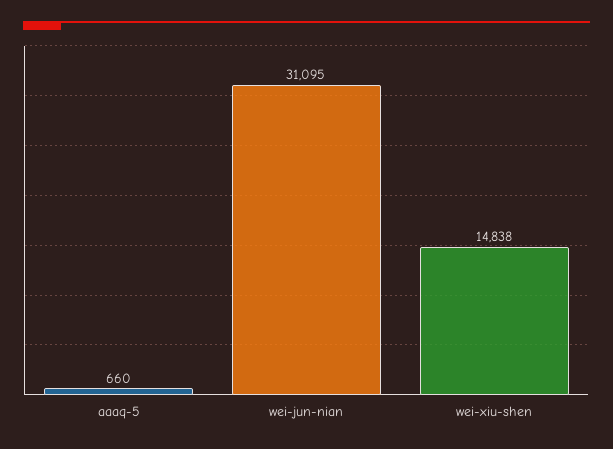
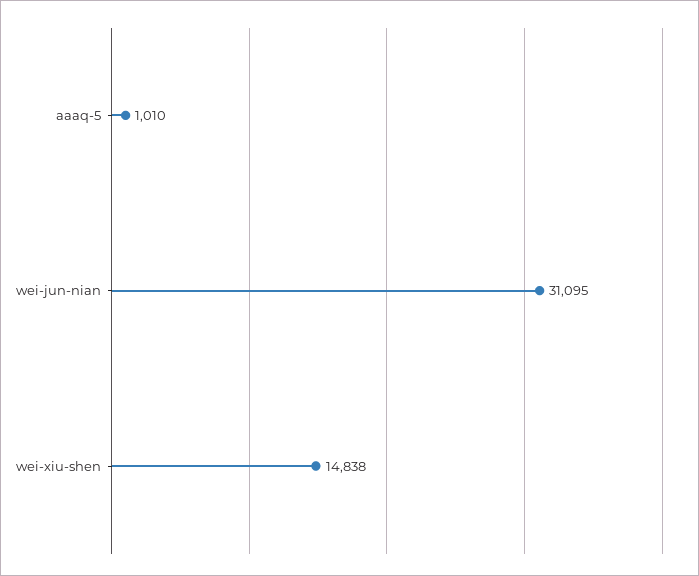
aaaq-5: 660 -> 1010

